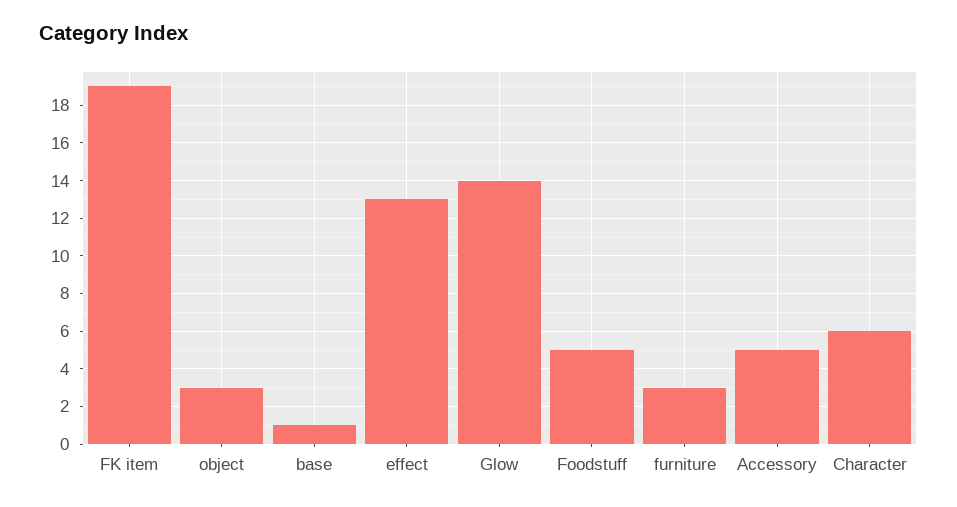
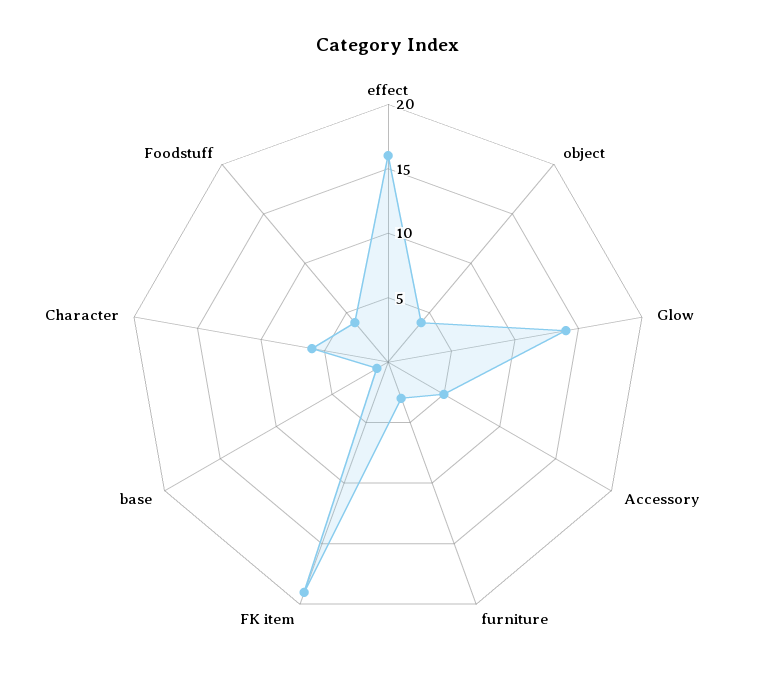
object: 3 -> 4
effect: 13 -> 16
Foodstuff: 5 -> 4

